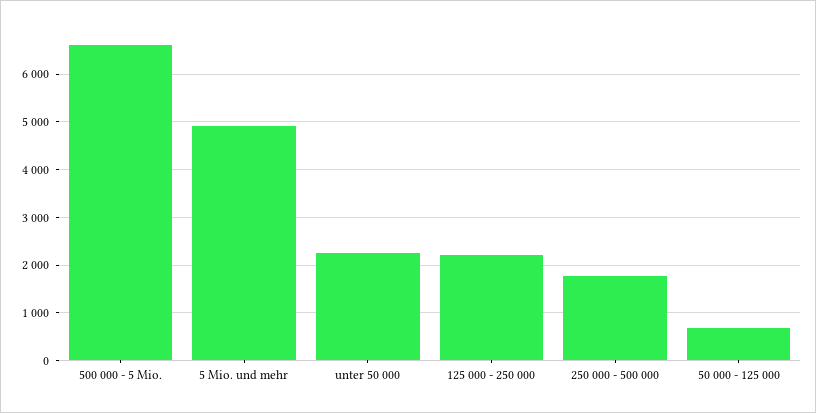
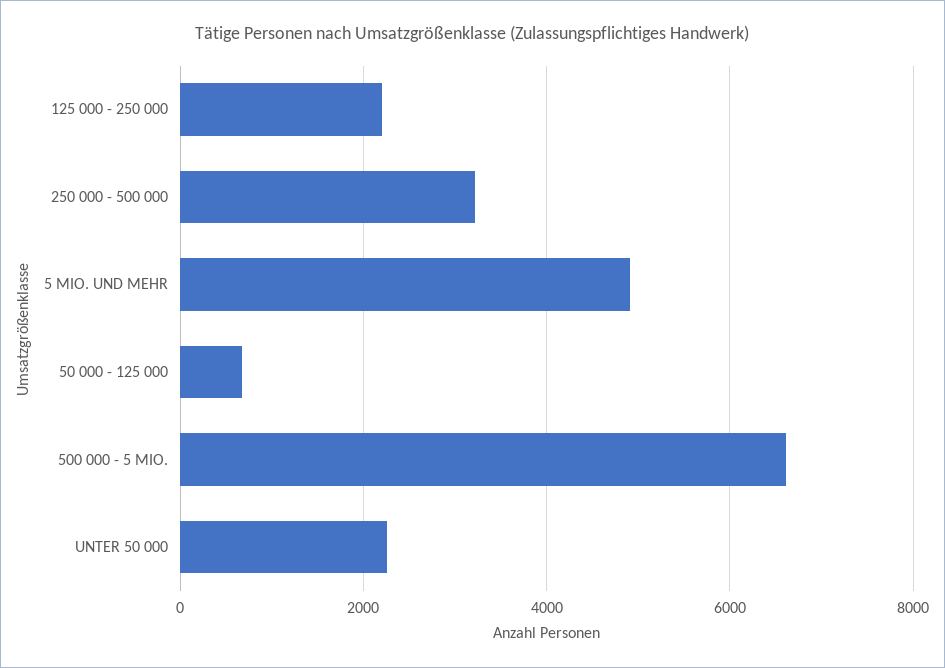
250 000 - 500 000: 1800 -> 3200

